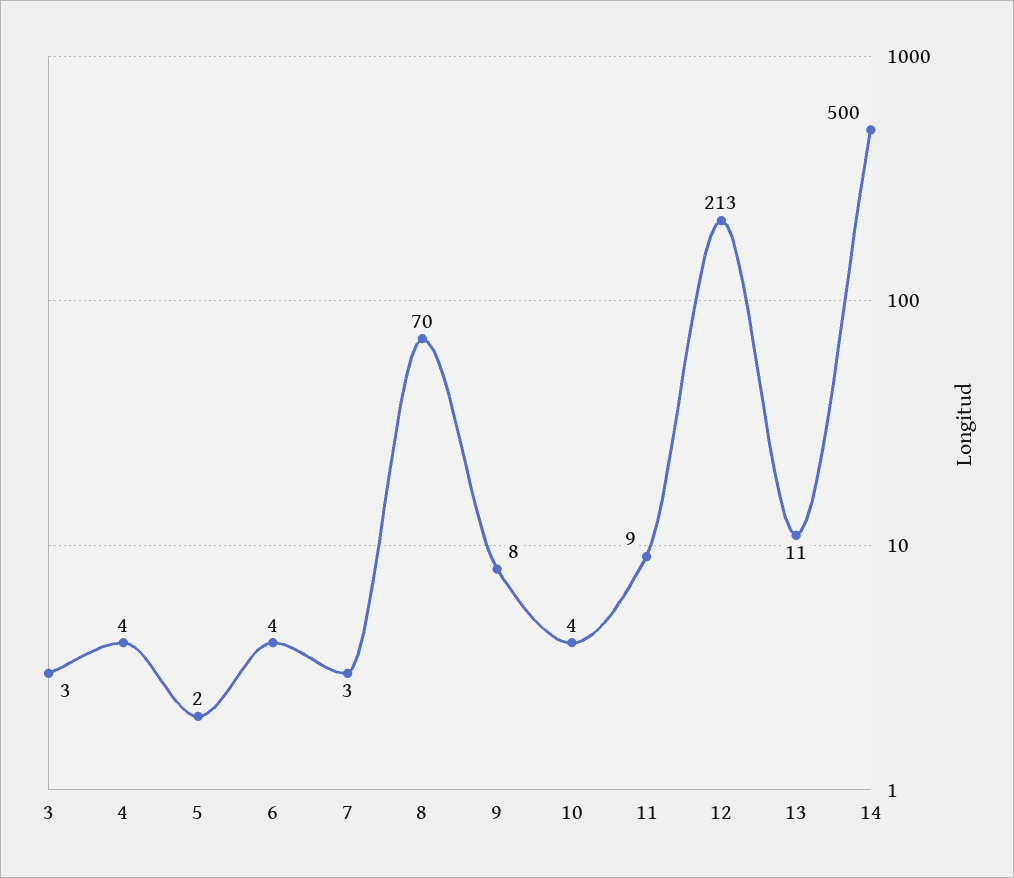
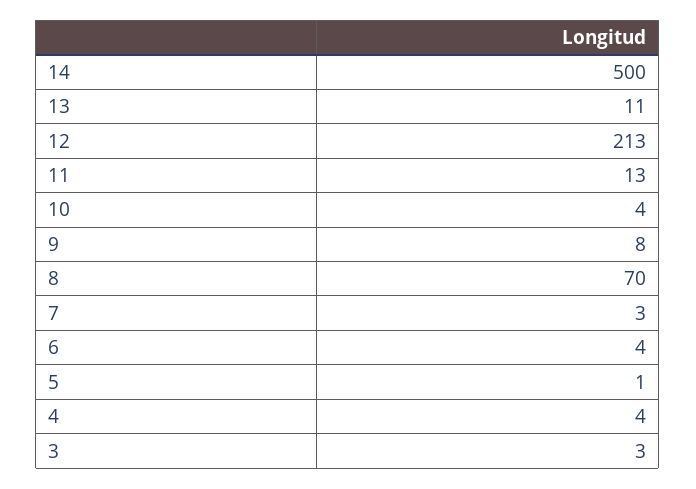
5: 2 -> 1
11: 9 -> 13

